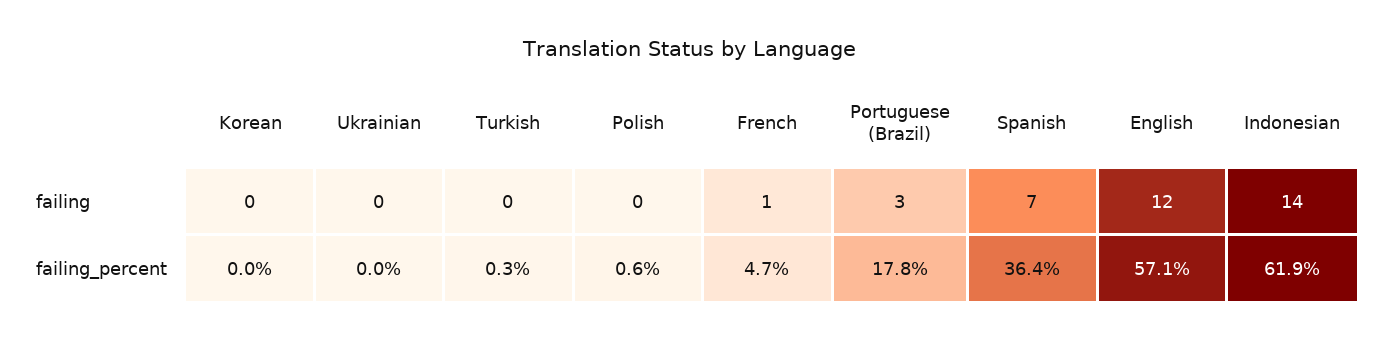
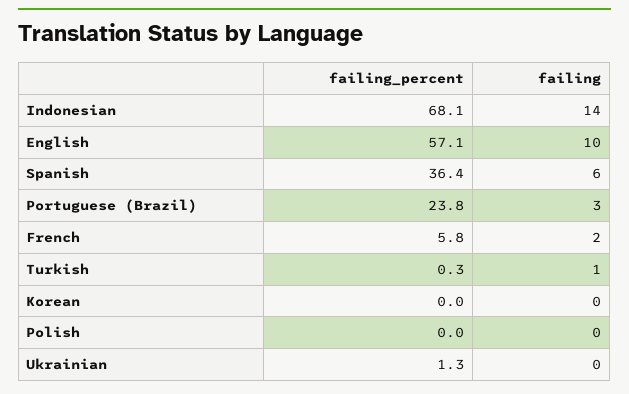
Turkish, failing: 0 -> 1
French, failing: 1 -> 2
Spanish, failing: 7 -> 6
English, failing: 12 -> 10
Ukrainian, failing_percent: 0 -> 1.3
Polish, failing_percent: 0.6 -> 0
French, failing_percent: 4.7 -> 5.8
Portuguese (Brazil), failing_percent: 17.8 -> 23.8
Indonesian, failing_percent: 61.9 -> 68.1

